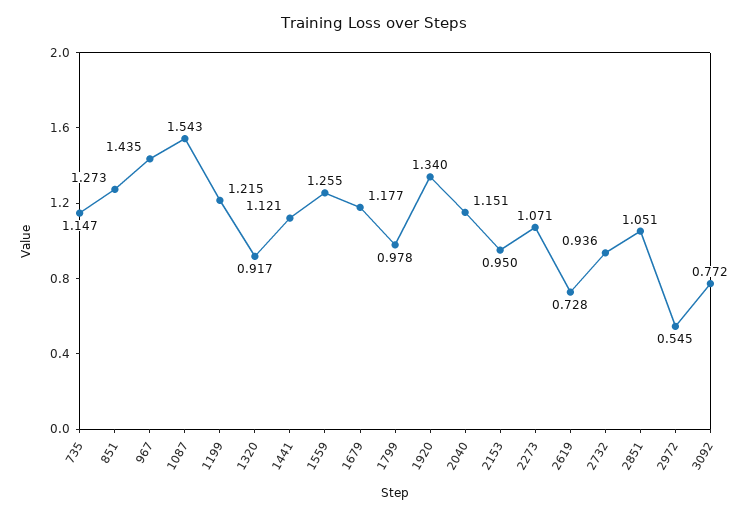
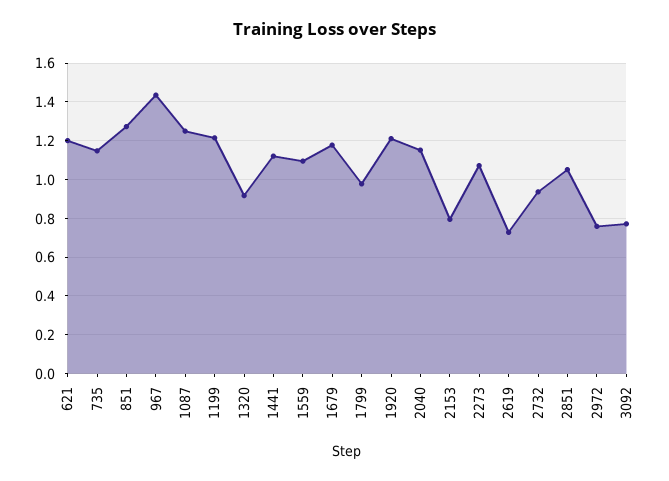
1087: 1.543 -> 1.25
1559: 1.255 -> 1.1
1920: 1.34 -> 1.2
2153: 0.95 -> 0.8
2972: 0.545 -> 0.75
621: none -> 1.2

